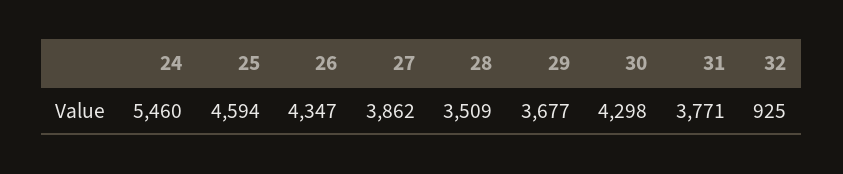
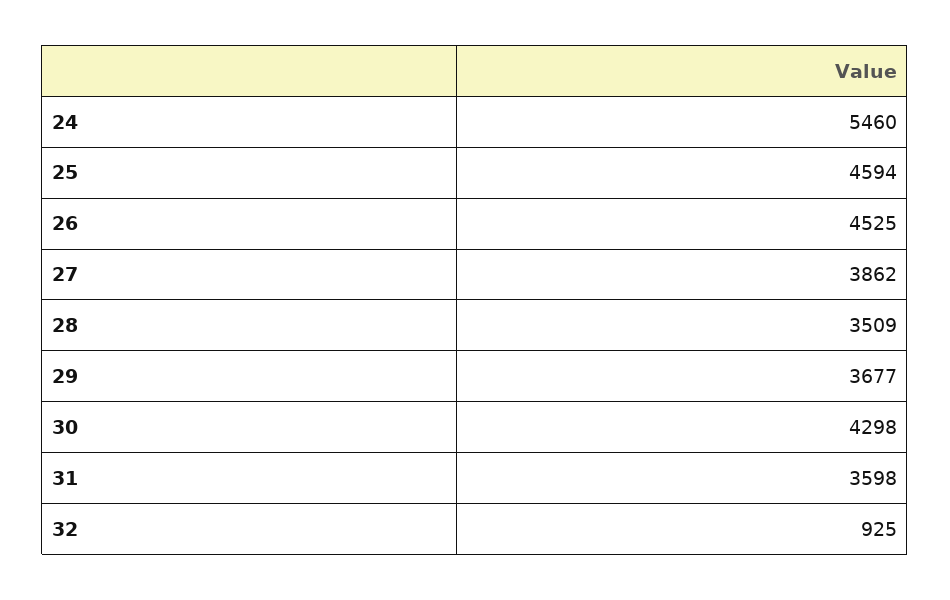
26: 4347 -> 4525
31: 3771 -> 3598

